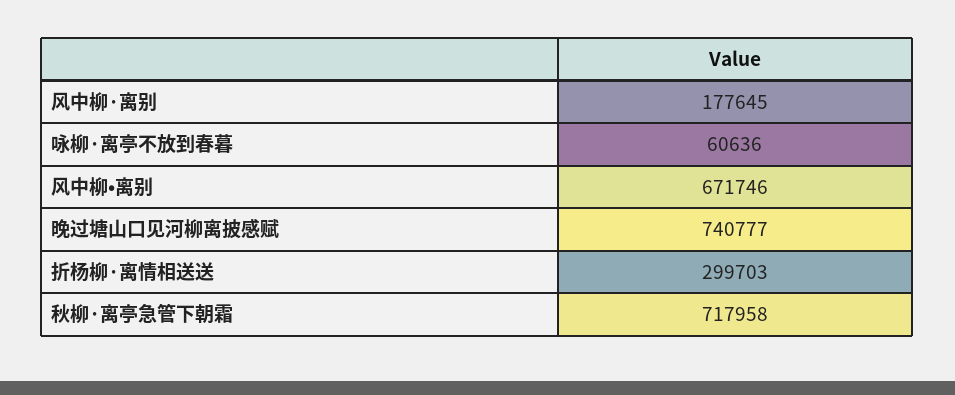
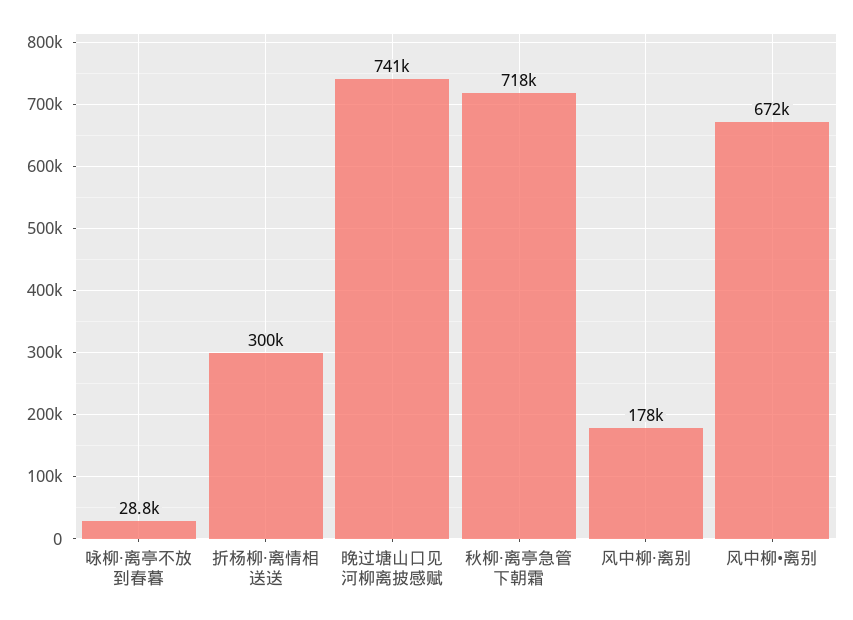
咏柳·离亭不放到春暮: 60636 -> 28800

